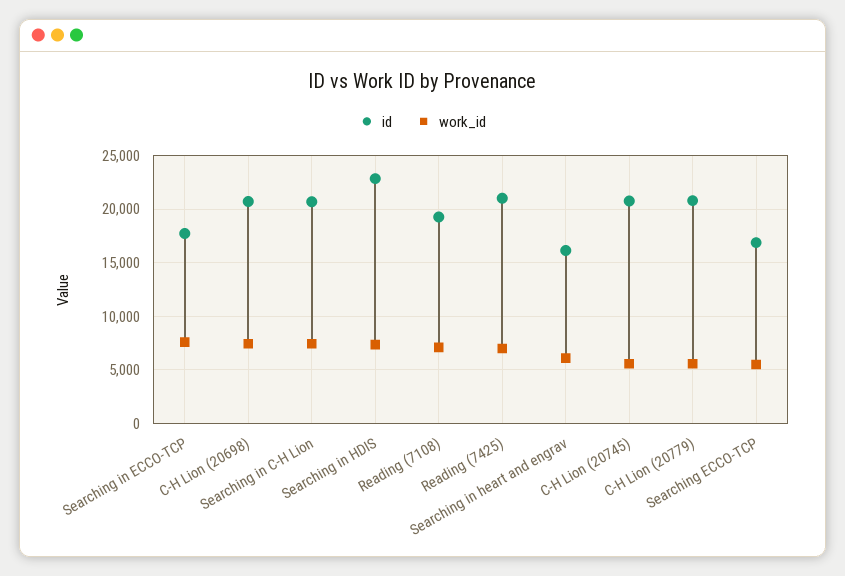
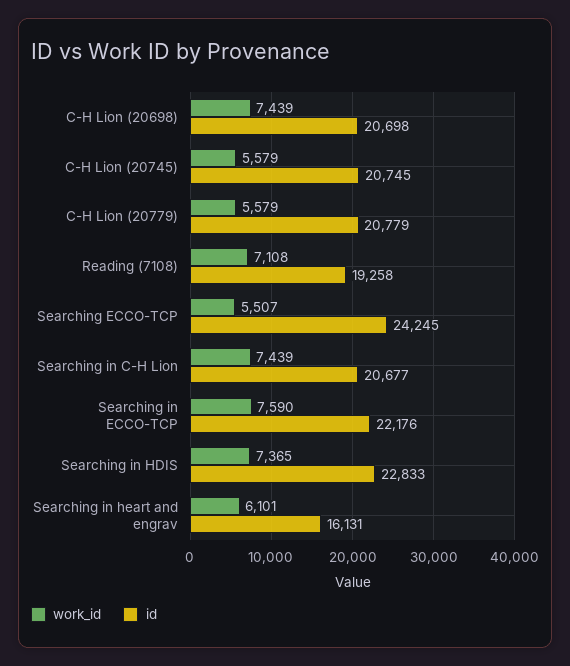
id, Searching in ECCO-TCP: 18000 -> 22176
id, Reading (7425): 21000 -> none
work_id, Reading (7425): 7000 -> none
id, Searching ECCO-TCP: 17000 -> 24245

